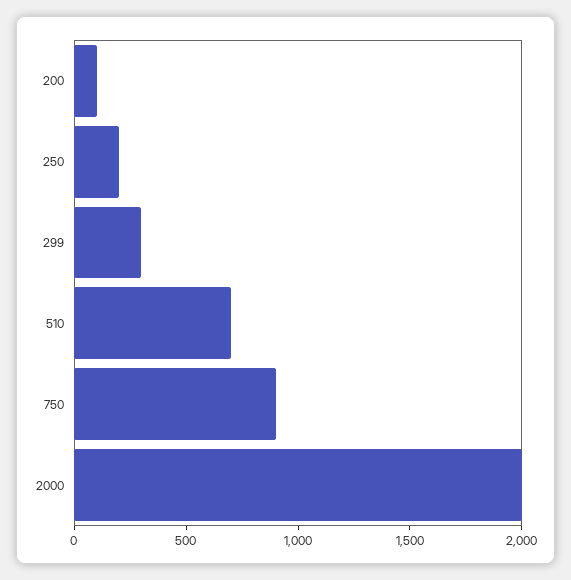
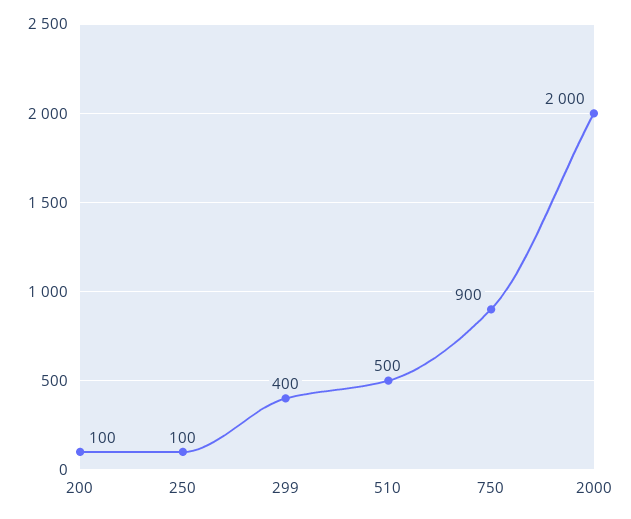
250: 200 -> 100
299: 300 -> 400
510: 700 -> 500

